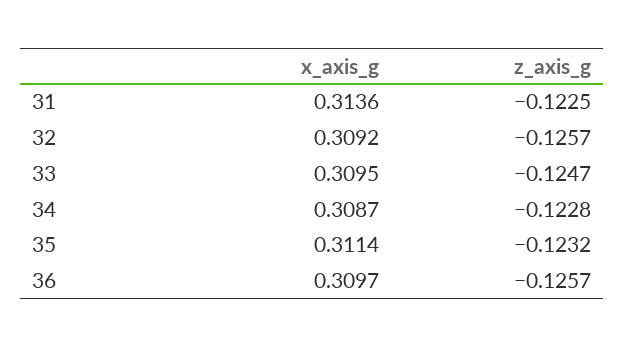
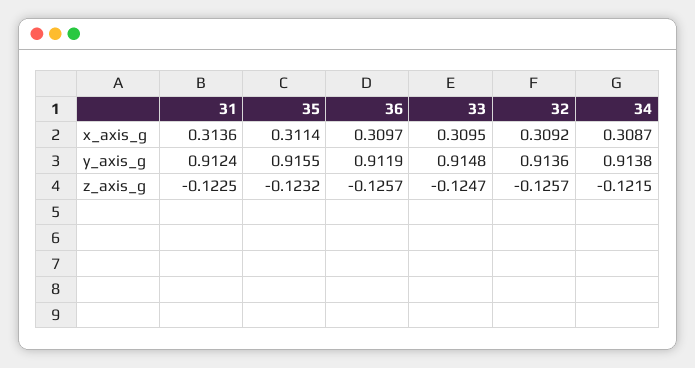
z_axis_g, 34: -0.1228 -> -0.1215
y_axis_g, 31: none -> 0.9124
y_axis_g, 35: none -> 0.9155
y_axis_g, 36: none -> 0.9119
y_axis_g, 33: none -> 0.9148
y_axis_g, 32: none -> 0.9136
y_axis_g, 34: none -> 0.9138

